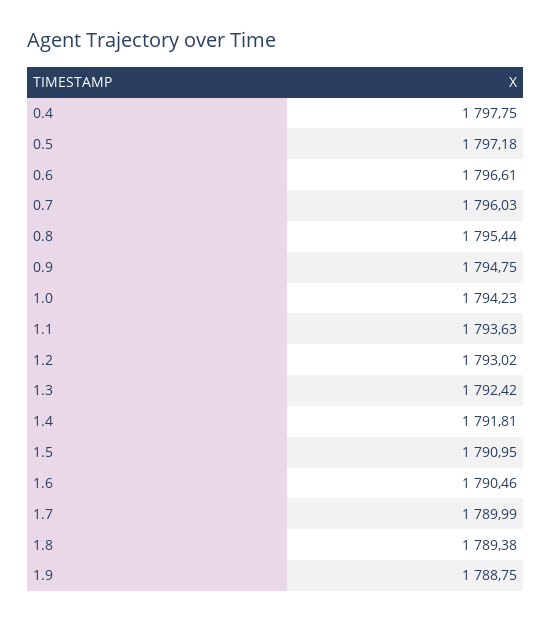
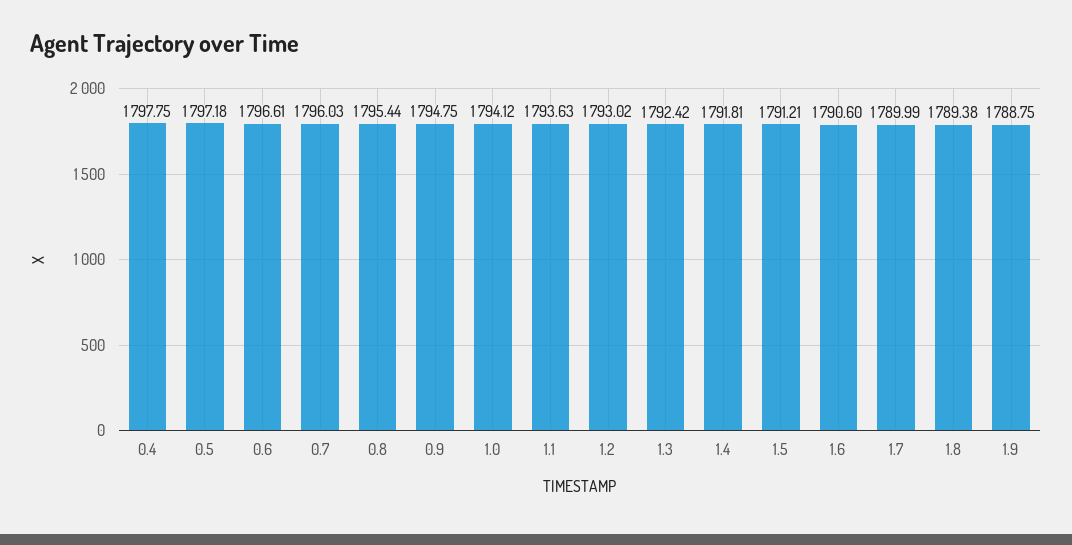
1.0: 1794.23 -> 1794.12
1.5: 1790.95 -> 1791.21
1.6: 1790.46 -> 1790.6

